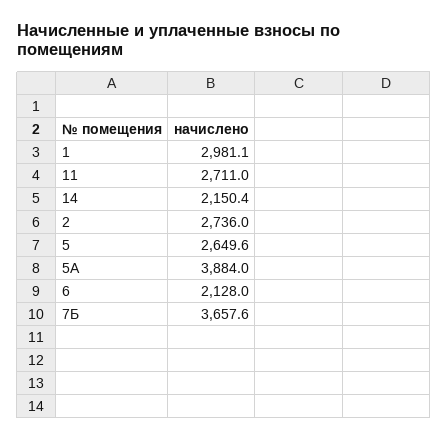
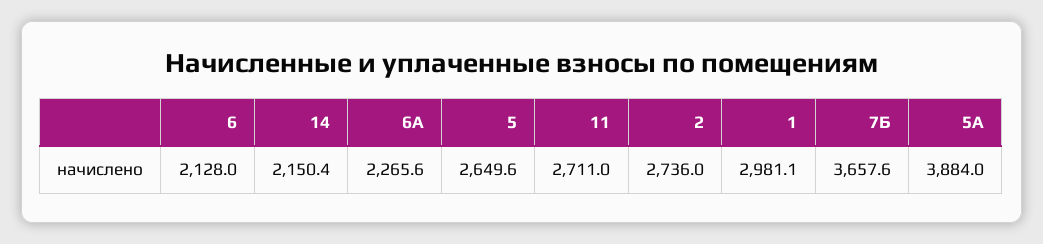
6А: none -> 2265.6

